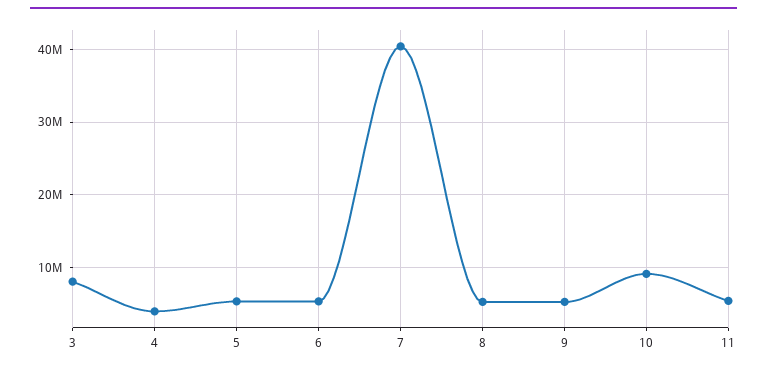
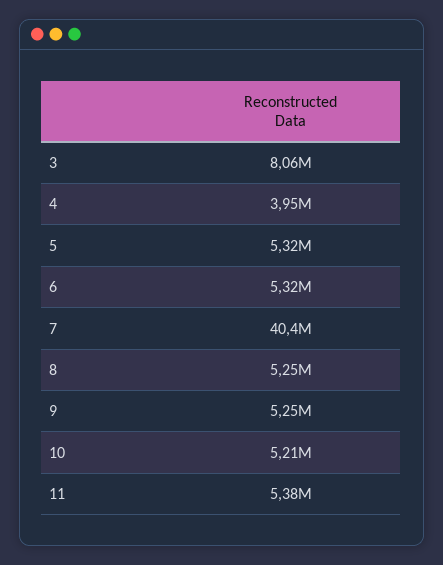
10: 9000000 -> 5210000

